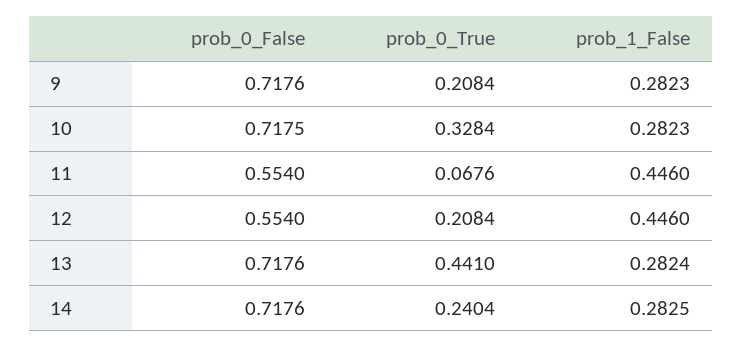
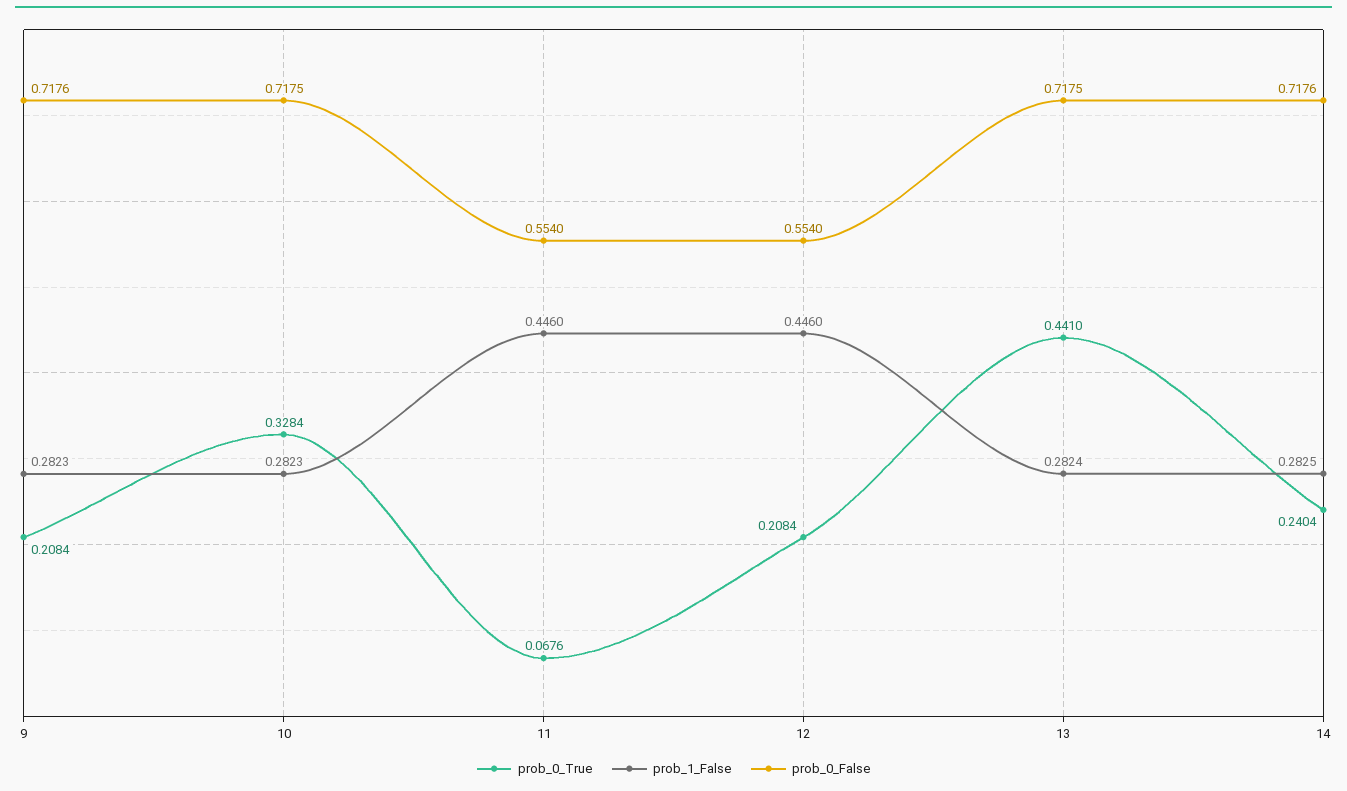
prob_0_False, 13: 0.7176 -> 0.7175

